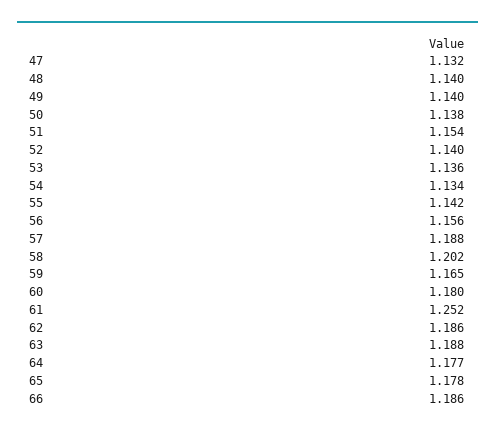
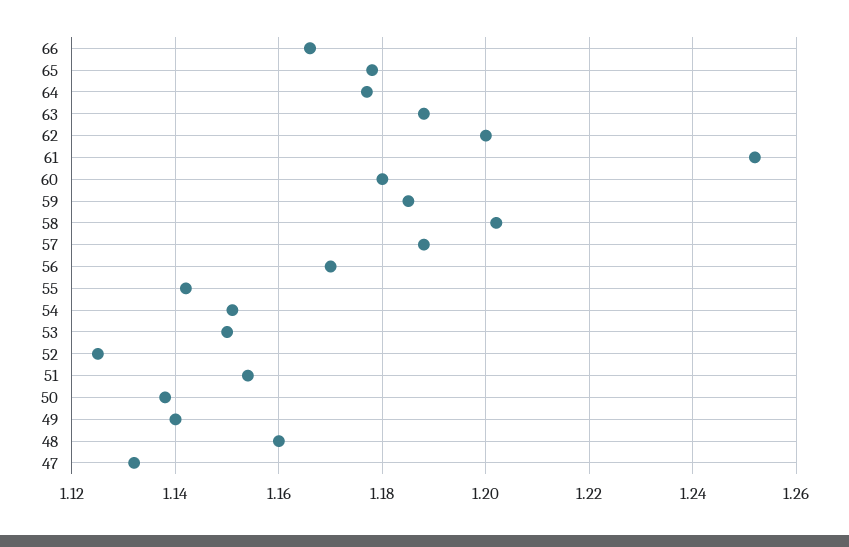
48: 1.14 -> 1.16
52: 1.14 -> 1.125
53: 1.136 -> 1.15
54: 1.134 -> 1.15
56: 1.156 -> 1.17
59: 1.165 -> 1.185
62: 1.186 -> 1.2
66: 1.186 -> 1.165

